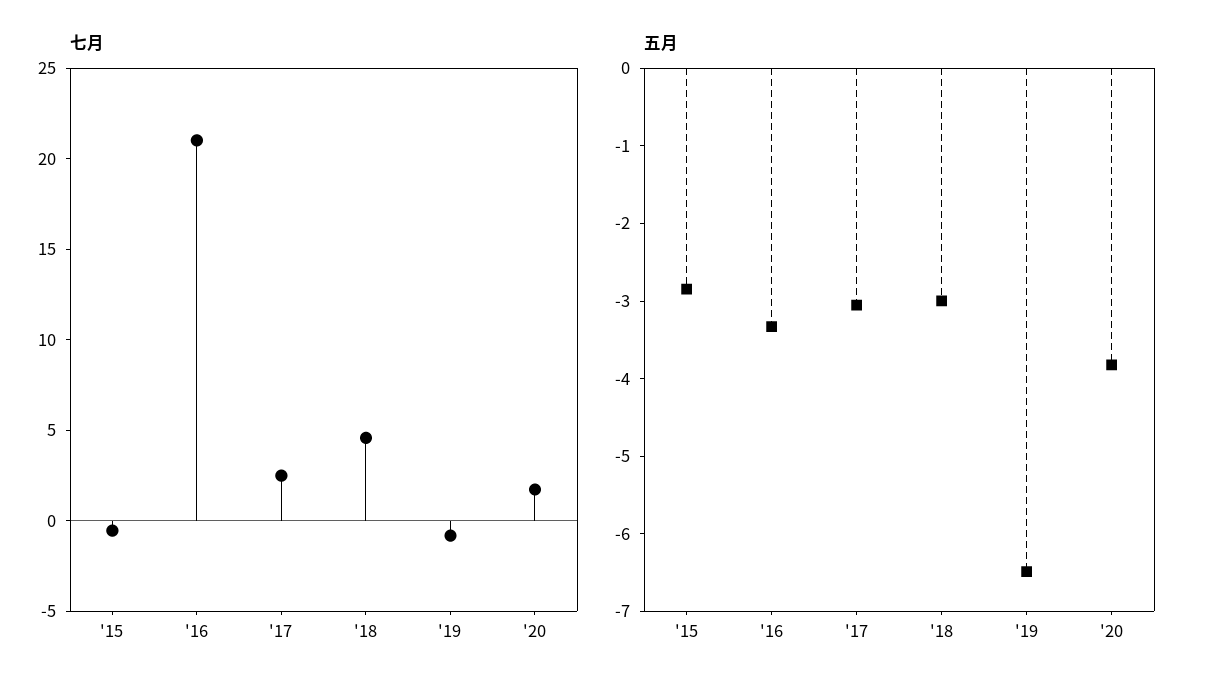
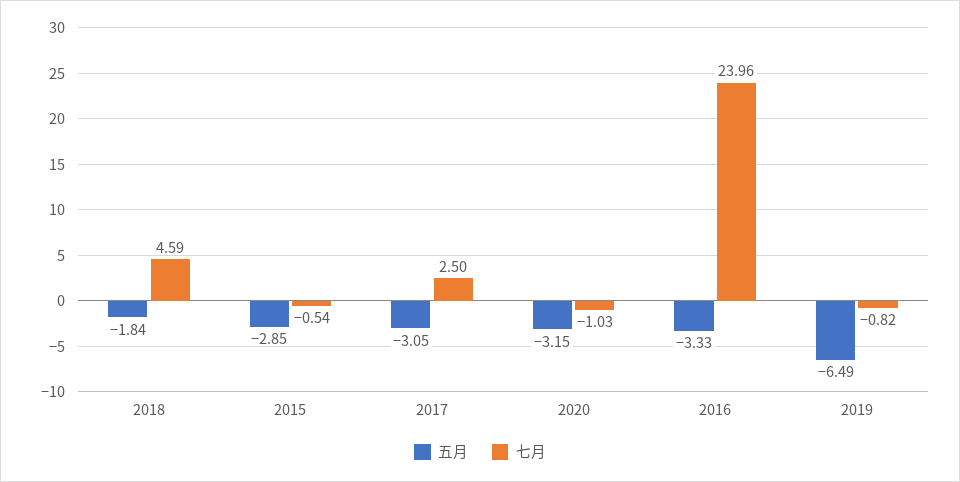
七月, '16: 21 -> 23.96
七月, '20: 2 -> -1.03
五月, '18: -3 -> -1.84
五月, '20: -3.8 -> -3.15

